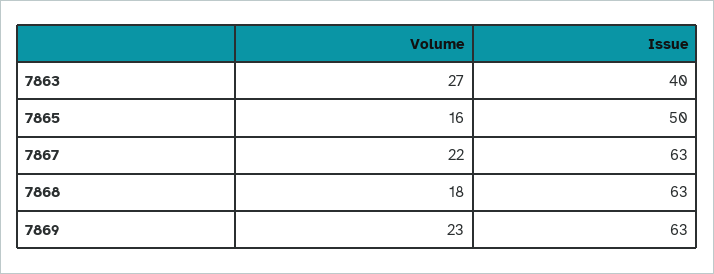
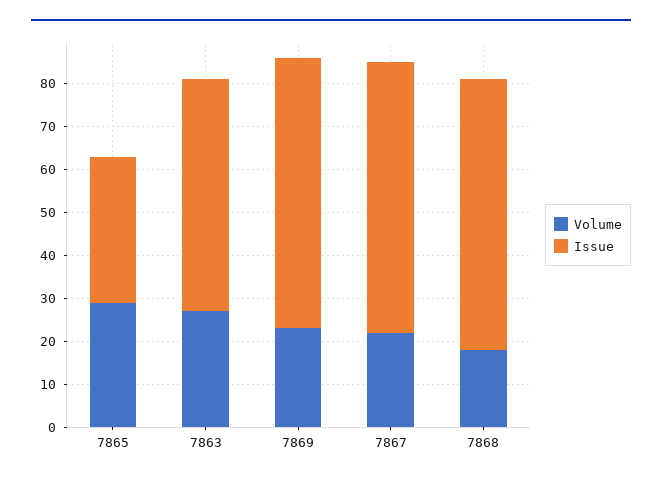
Issue, 7863: 40 -> 55
Volume, 7865: 16 -> 30
Issue, 7865: 50 -> 35

